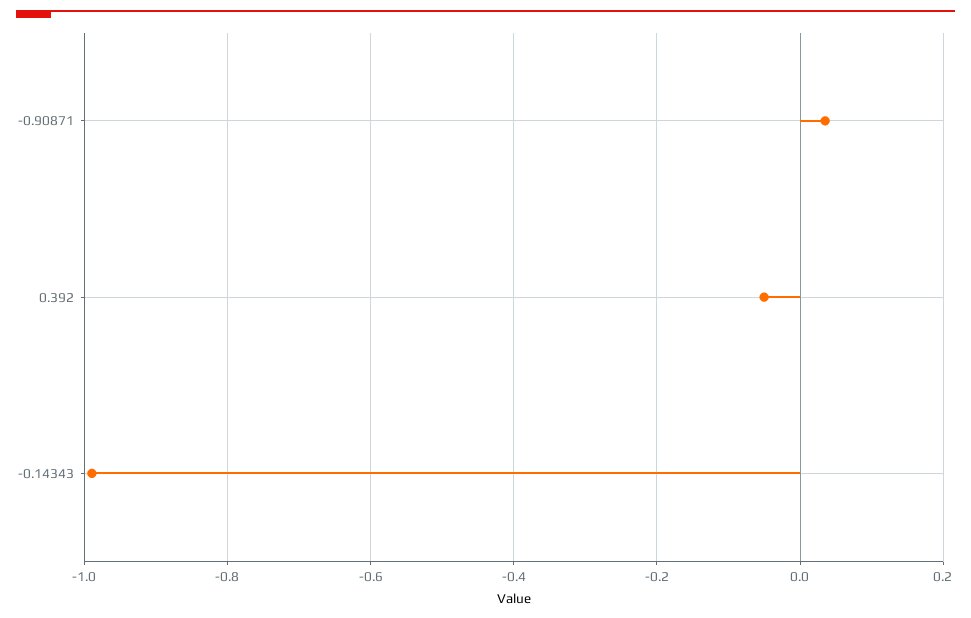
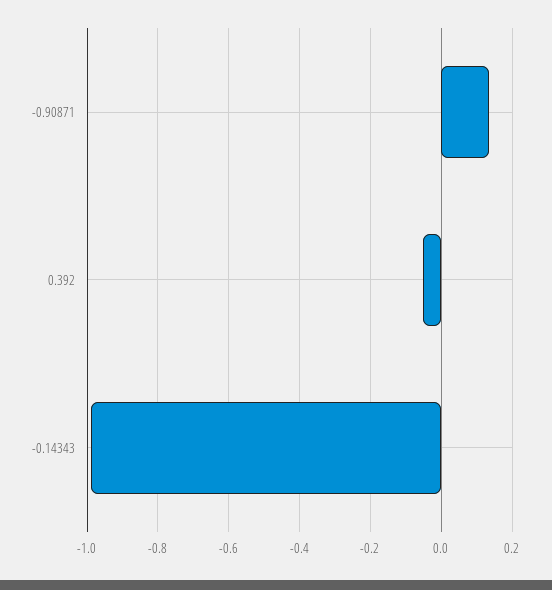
-0.90871: 0.04 -> 0.14

